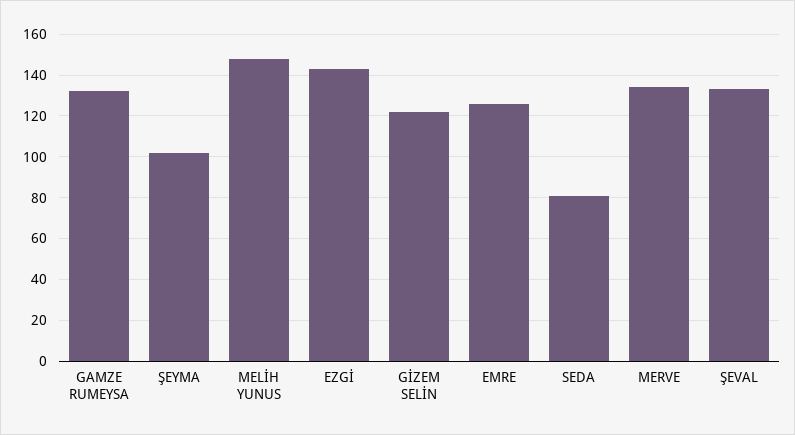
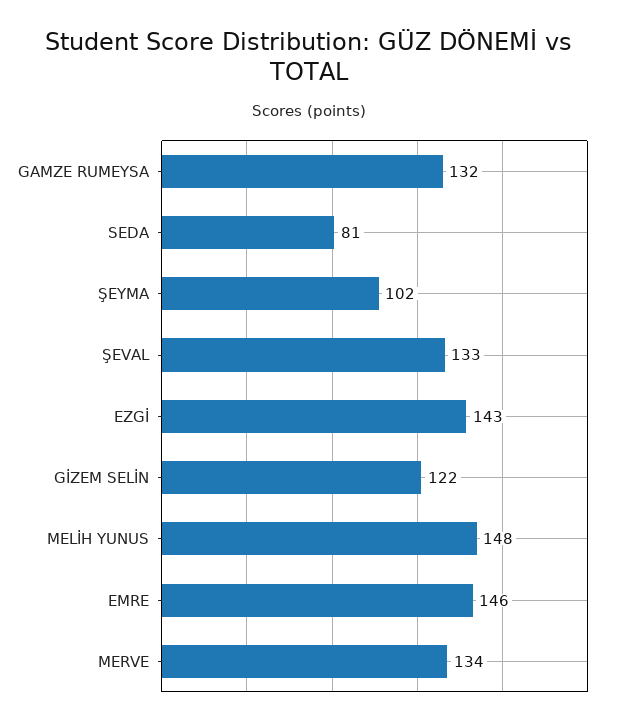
EMRE: 125 -> 146

